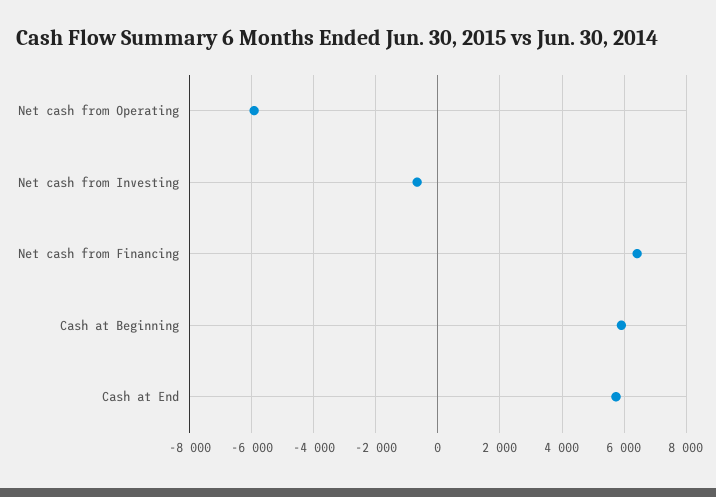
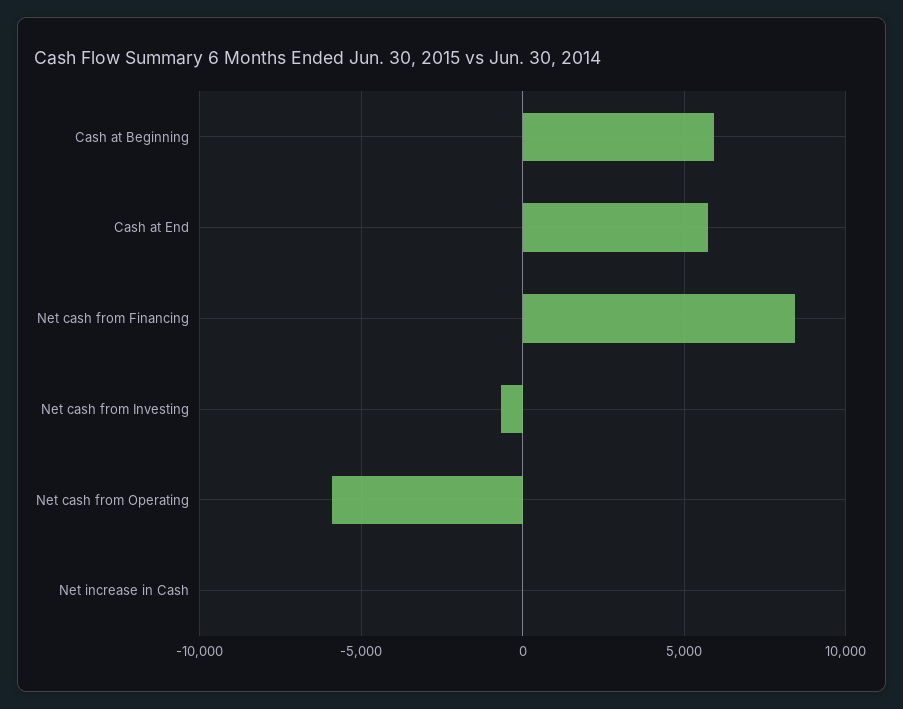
Net cash from Financing: 6400 -> 8500
Net increase in Cash: none -> 0

